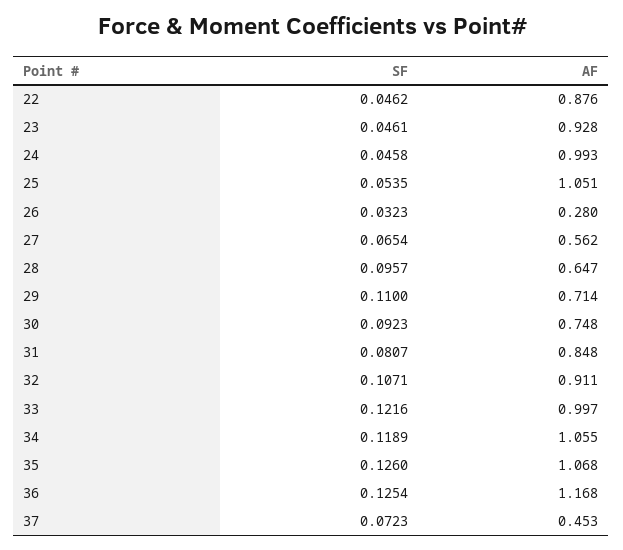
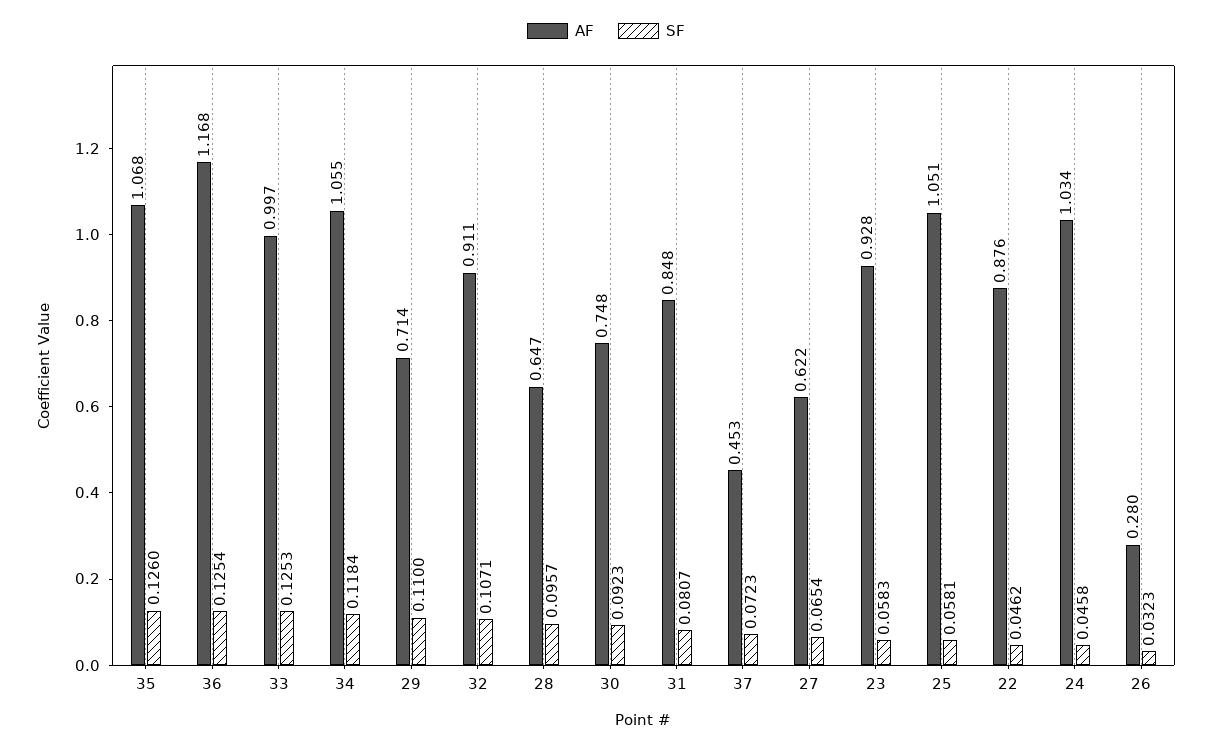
SF, 23: 0.0461 -> 0.0583
AF, 24: 0.993 -> 1.034
SF, 25: 0.0535 -> 0.0581
AF, 27: 0.562 -> 0.622
SF, 33: 0.1216 -> 0.1253
SF, 34: 0.1189 -> 0.1184

